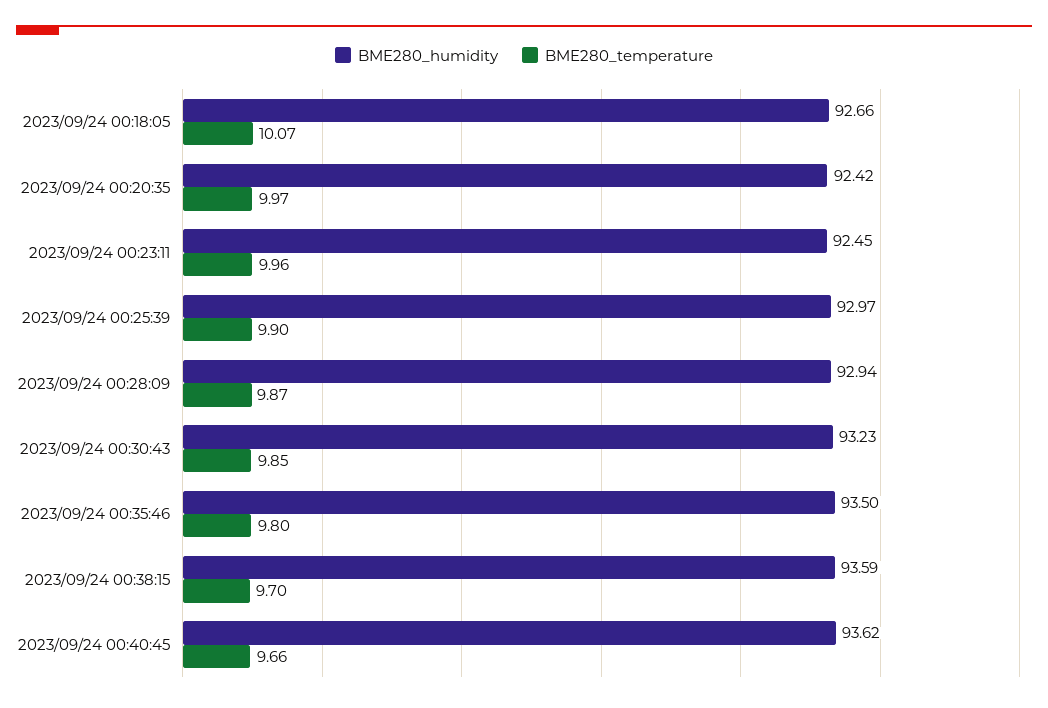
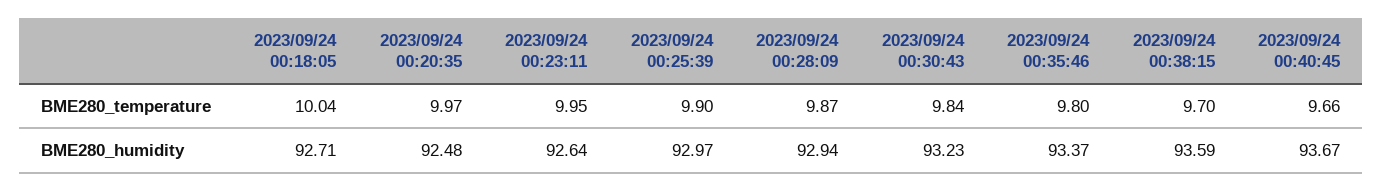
BME280_humidity, 2023/09/24 00:18:05: 92.66 -> 92.71
BME280_temperature, 2023/09/24 00:18:05: 10.07 -> 10.04
BME280_humidity, 2023/09/24 00:20:35: 92.42 -> 92.48
BME280_humidity, 2023/09/24 00:23:11: 92.45 -> 92.64
BME280_temperature, 2023/09/24 00:23:11: 9.96 -> 9.95
BME280_temperature, 2023/09/24 00:30:43: 9.85 -> 9.84
BME280_humidity, 2023/09/24 00:35:46: 93.5 -> 93.37
BME280_humidity, 2023/09/24 00:40:45: 93.62 -> 93.67

